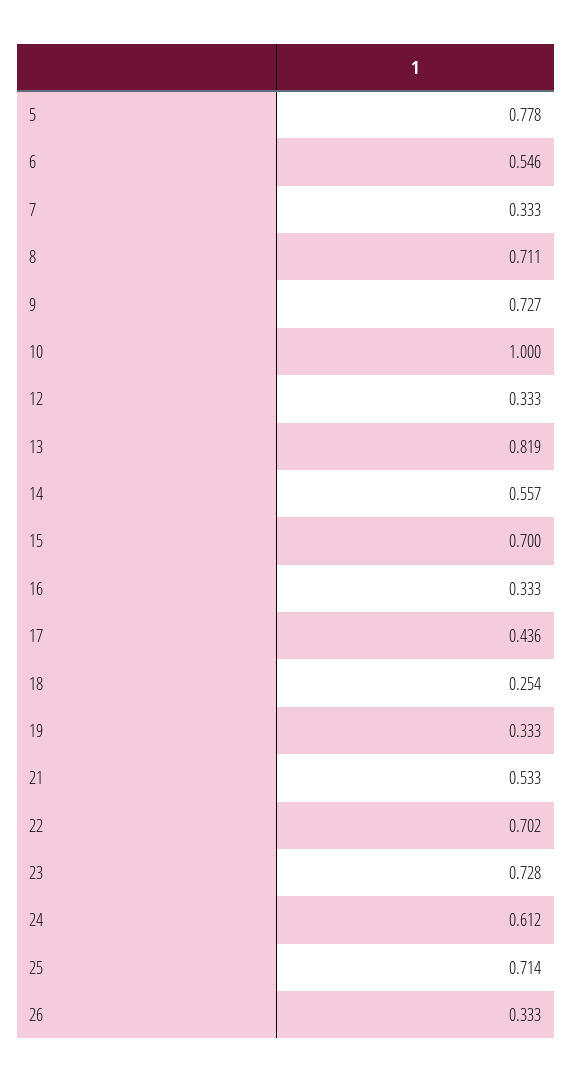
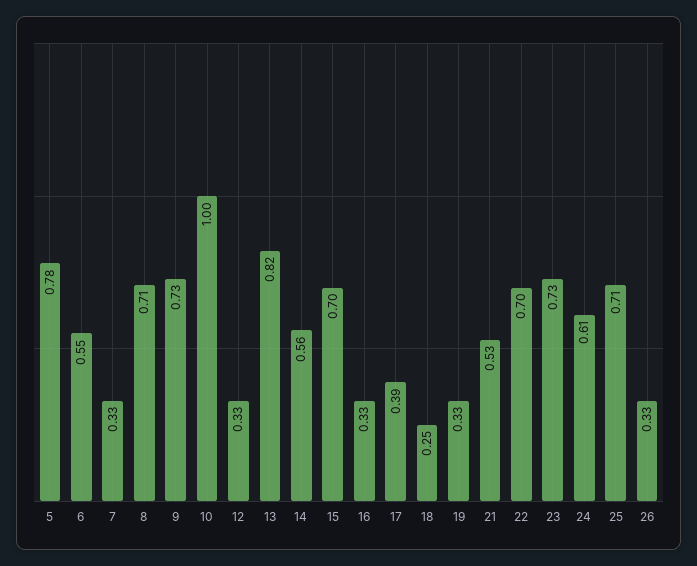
17: 0.436 -> 0.39

